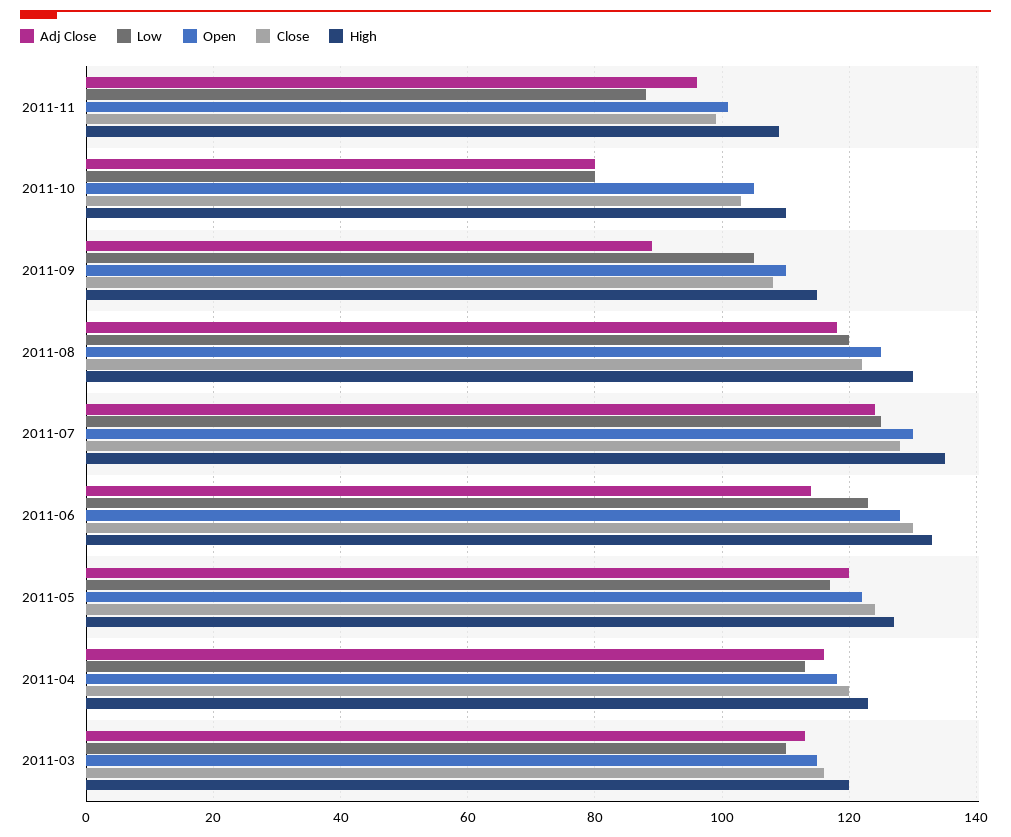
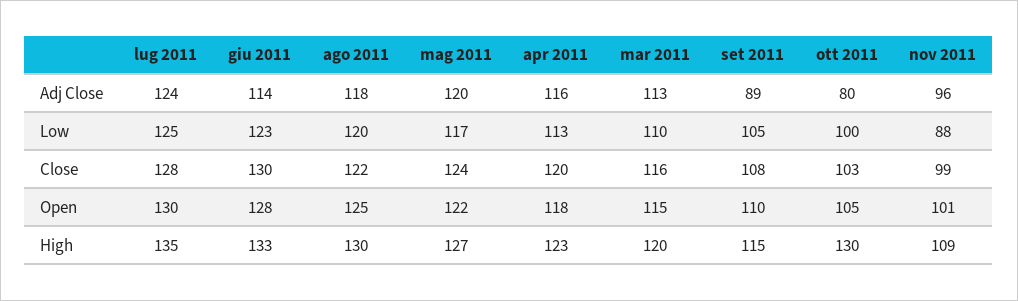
Low, 2011-10: 80 -> 100
High, 2011-10: 110 -> 130

